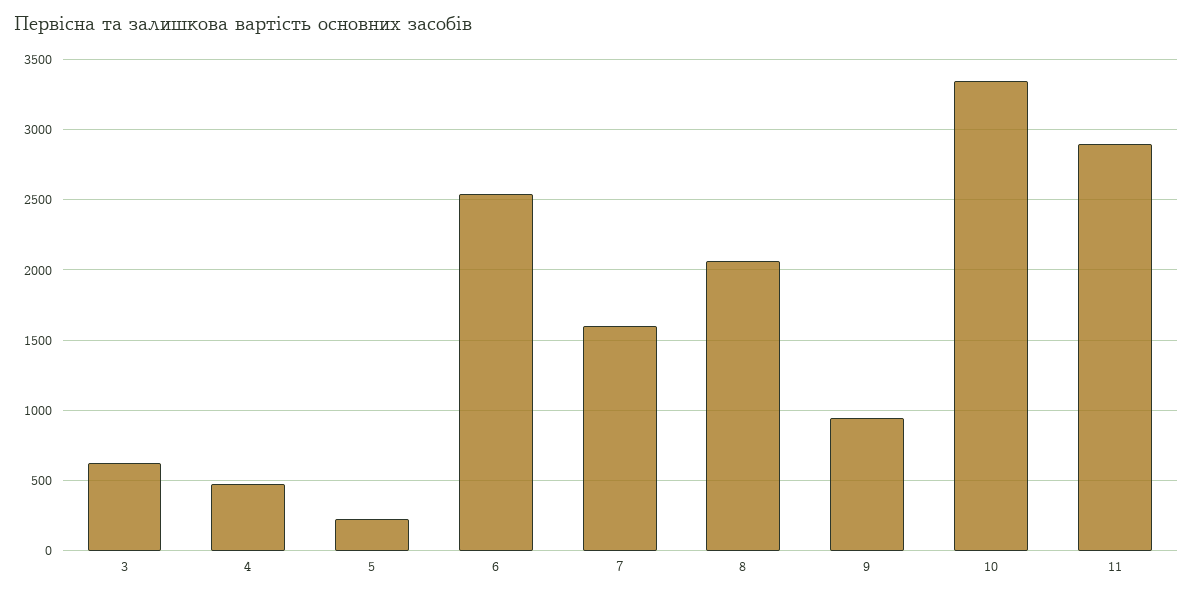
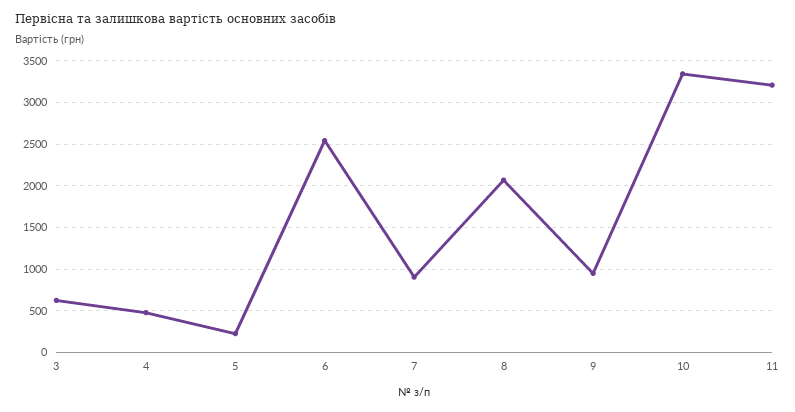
7: 1600 -> 900
11: 2900 -> 3200

